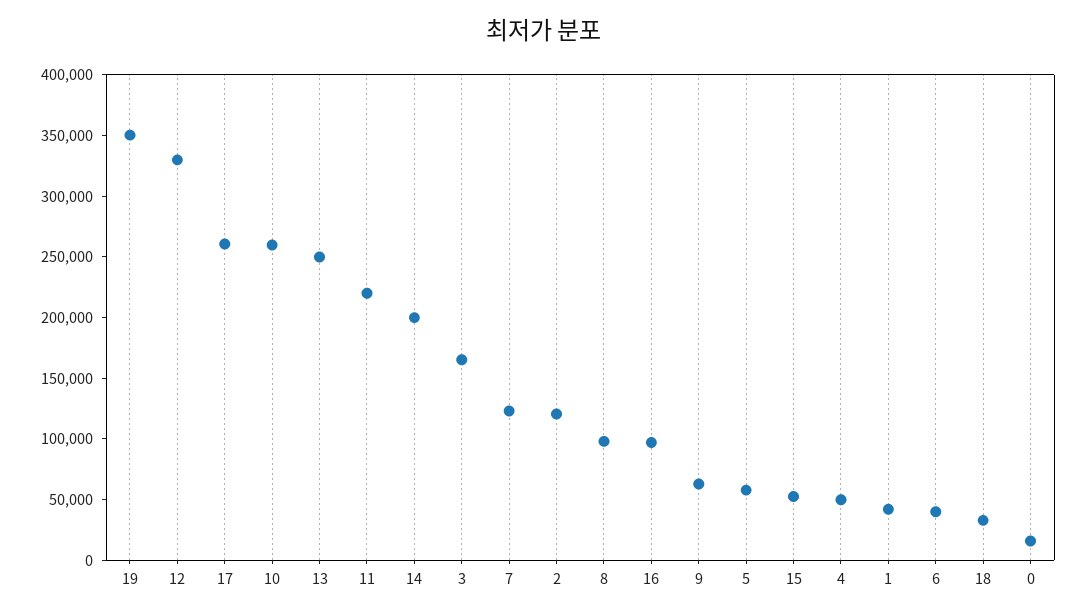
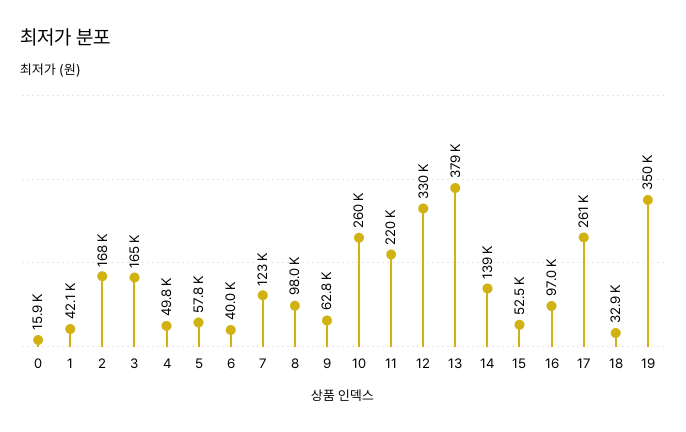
13: 250000 -> 379000
14: 200000 -> 139000
2: 120000 -> 168000

